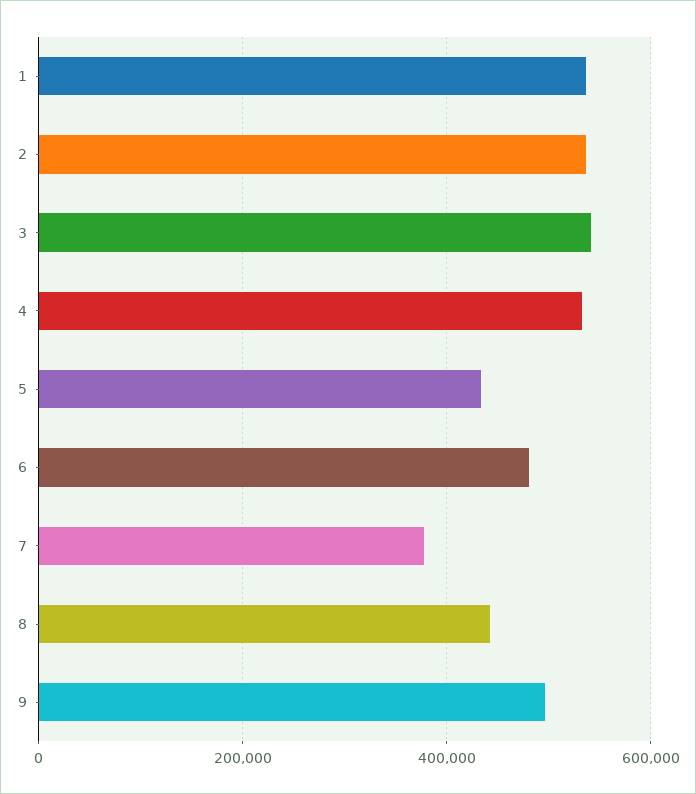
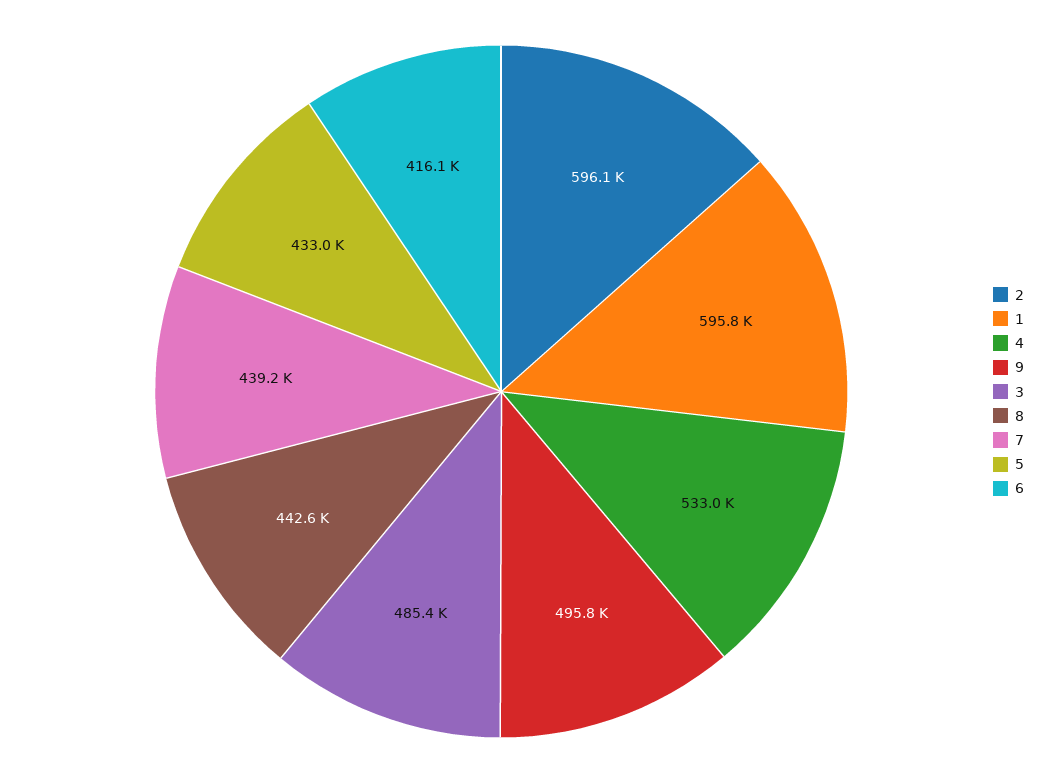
1: 540000 -> 595800
2: 540000 -> 596100
3: 540000 -> 485400
6: 480000 -> 416100
7: 380000 -> 439200

